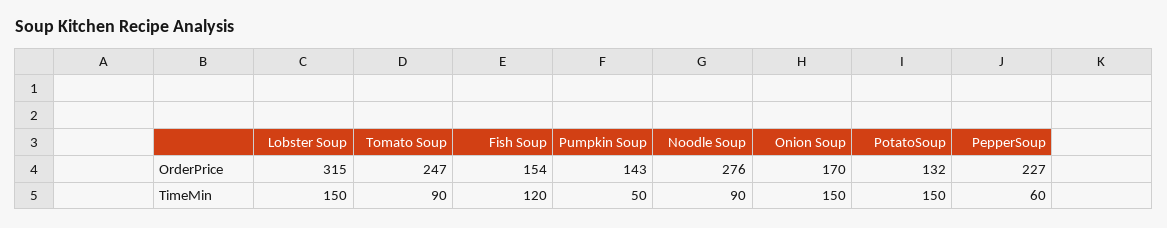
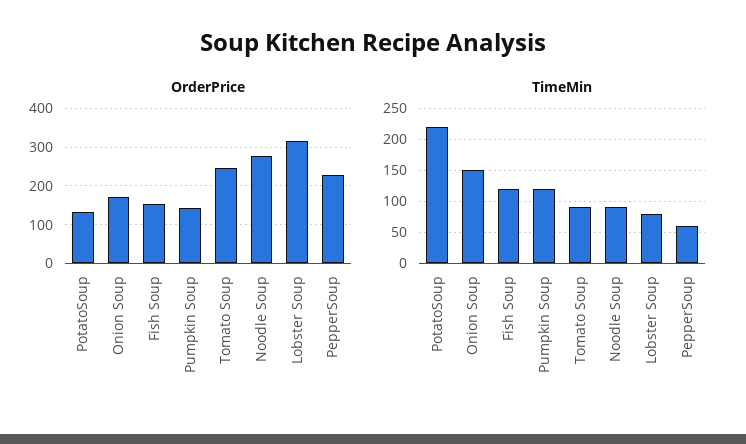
TimeMin, Lobster Soup: 150 -> 80
TimeMin, Pumpkin Soup: 50 -> 120
TimeMin, PotatoSoup: 150 -> 220

